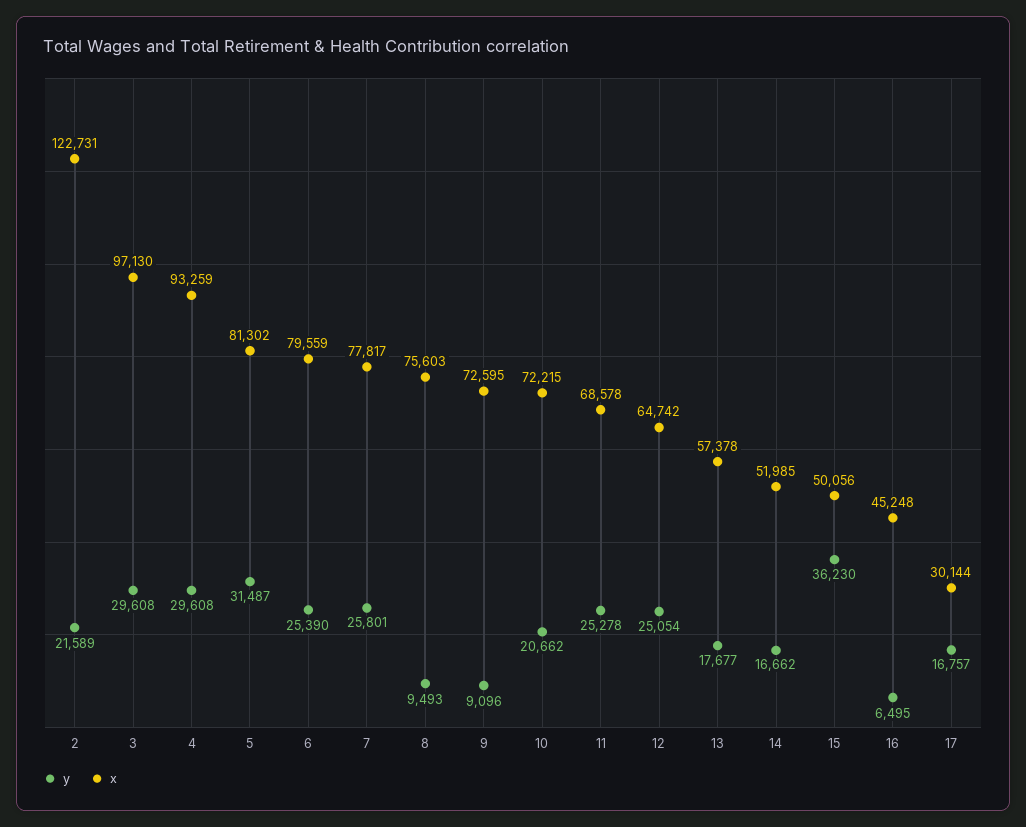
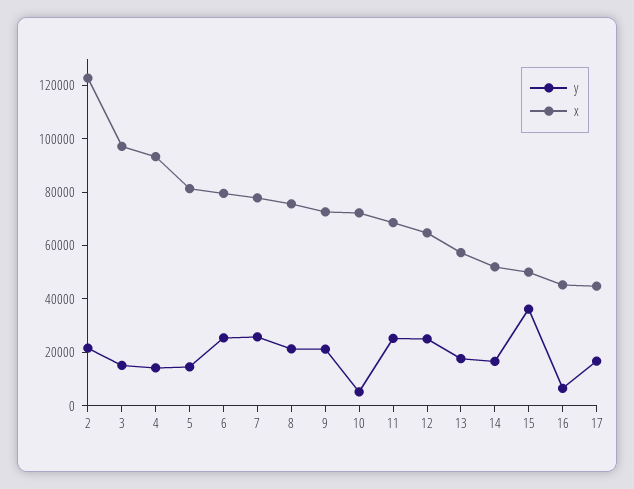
y, 3: 29608 -> 15000
y, 4: 29608 -> 15000
y, 5: 31487 -> 15000
y, 8: 9493 -> 20000
y, 9: 9096 -> 20000
y, 10: 20662 -> 5000
x, 17: 30144 -> 45000

